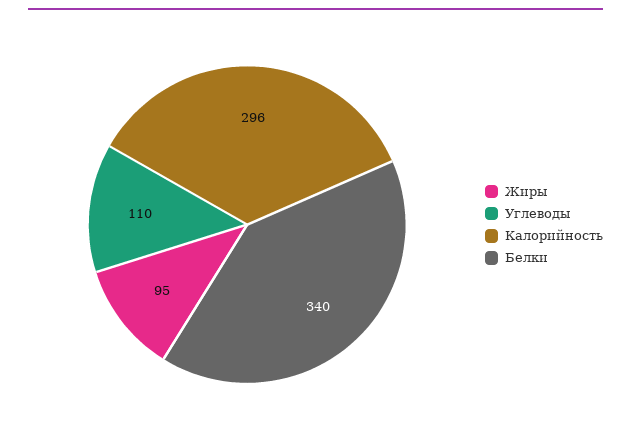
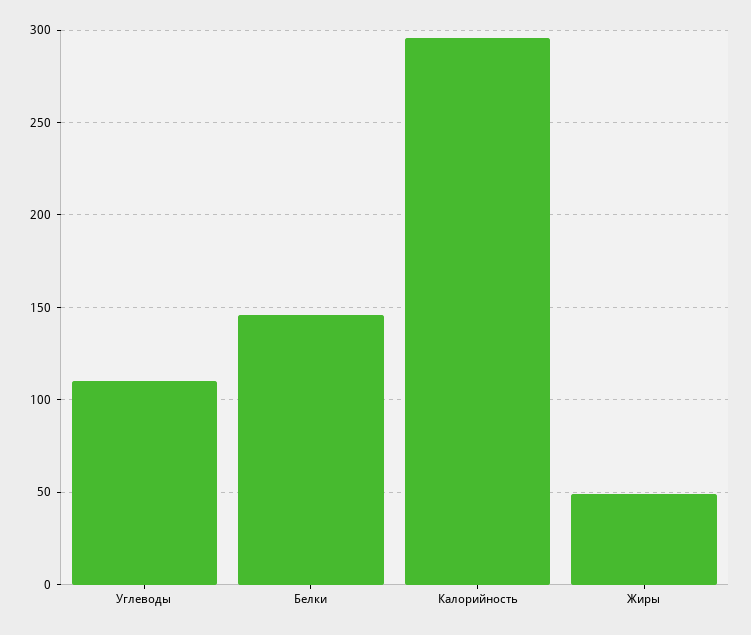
Жиры: 95 -> 50
Белки: 340 -> 145

